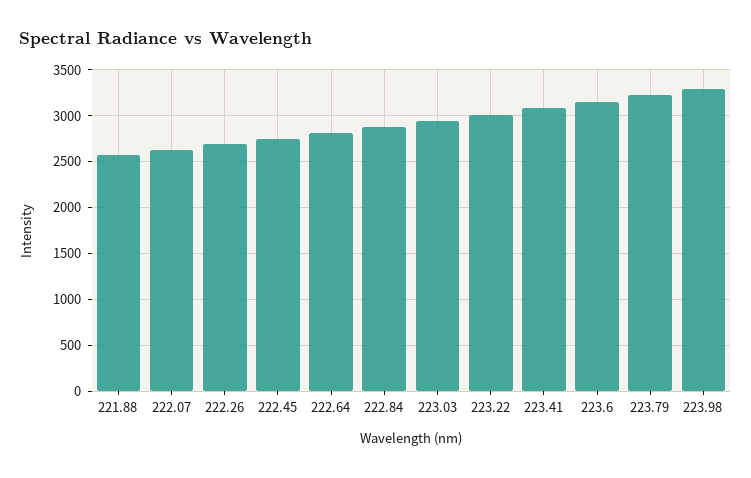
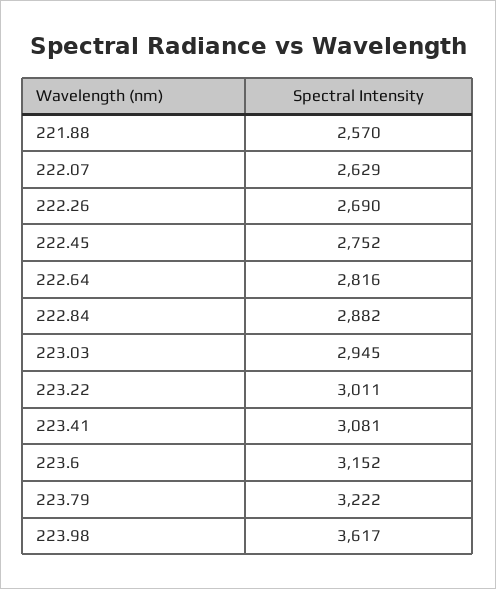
223.98: 3300 -> 3617

